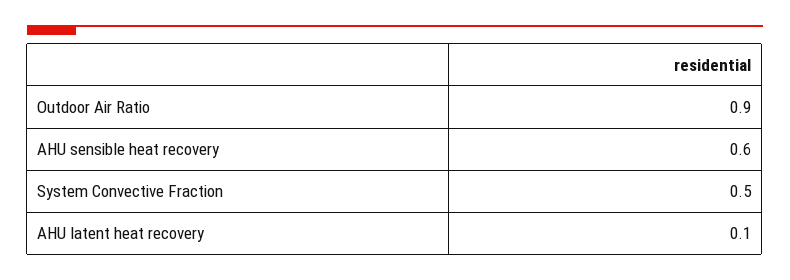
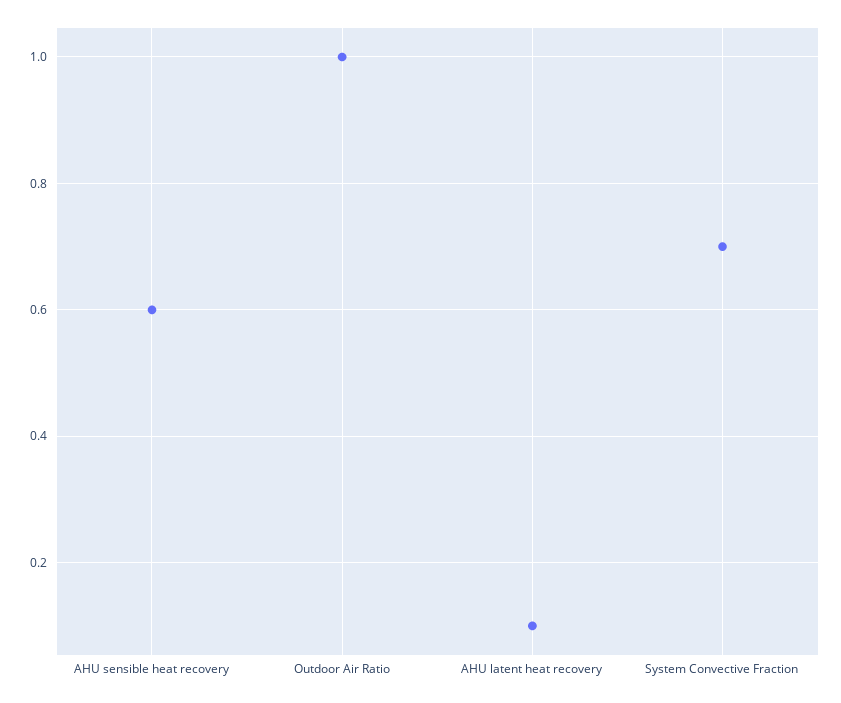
Outdoor Air Ratio: 0.9 -> 1
System Convective Fraction: 0.5 -> 0.7

